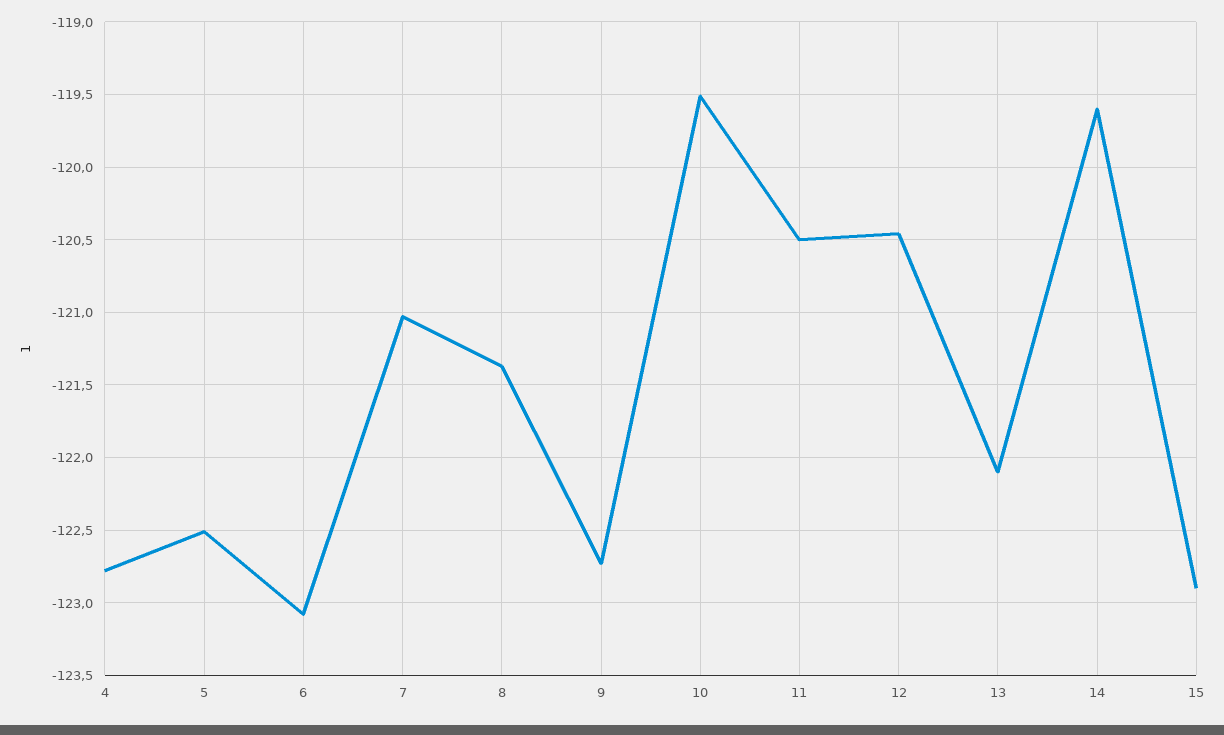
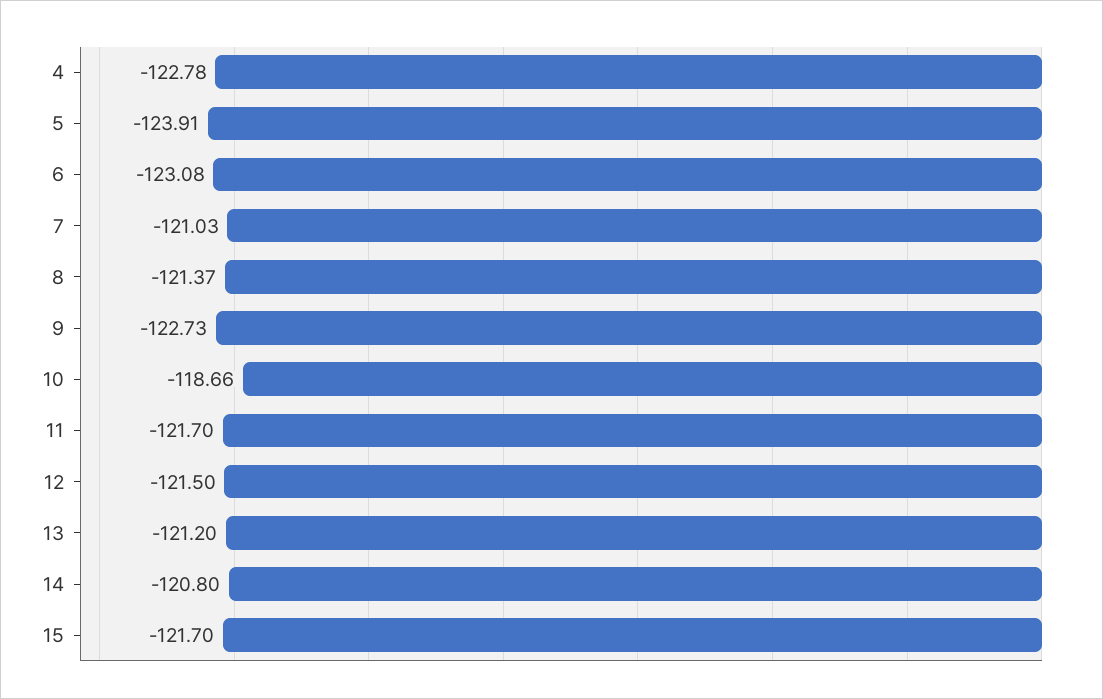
5: -122.5 -> -123.91
10: -119.5 -> -118.66
11: -120.5 -> -121.7
12: -120.45 -> -121.5
13: -122.1 -> -121.2
14: -119.6 -> -120.8
15: -122.9 -> -121.7

